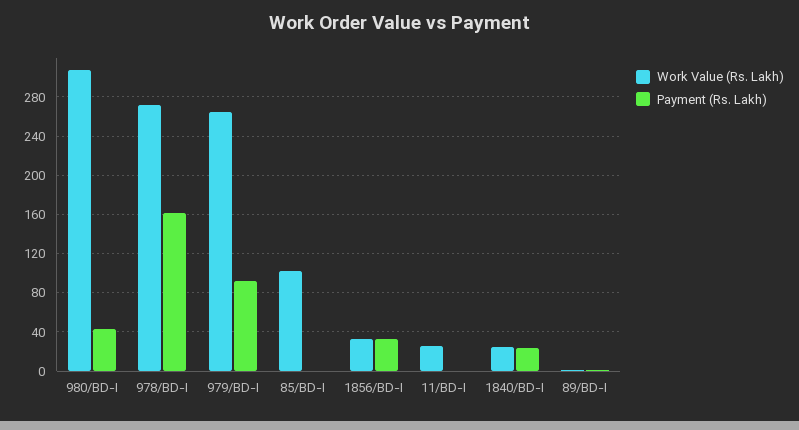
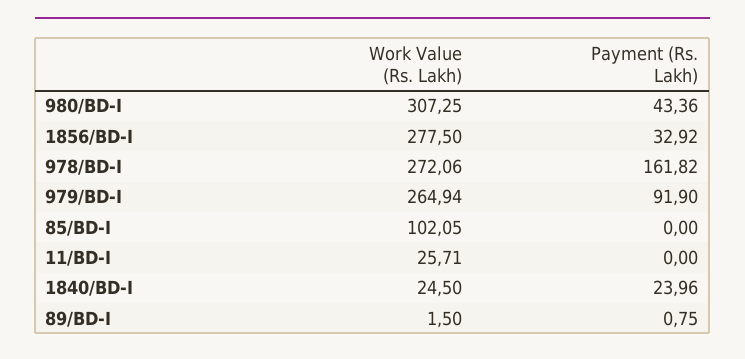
Work Value (Rs. Lakh), 1856/BD-I: 30 -> 277.5

